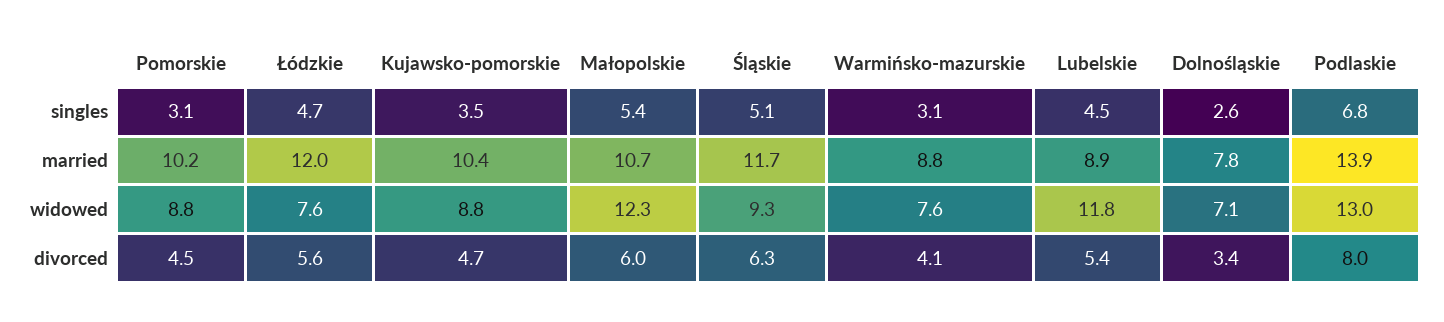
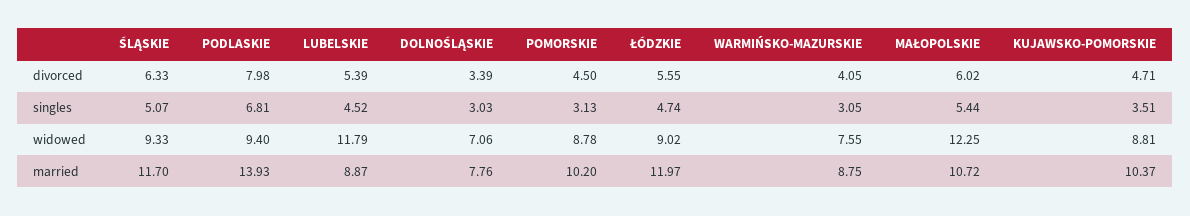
Dolnośląskie, singles: 2.6 -> 3.03
Łódzkie, widowed: 7.6 -> 9.02
Podlaskie, widowed: 13 -> 9.4

